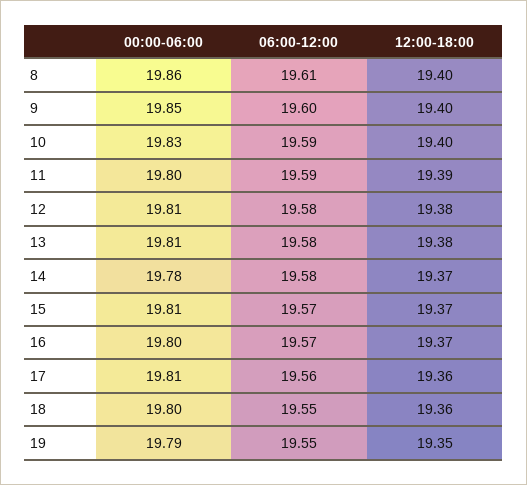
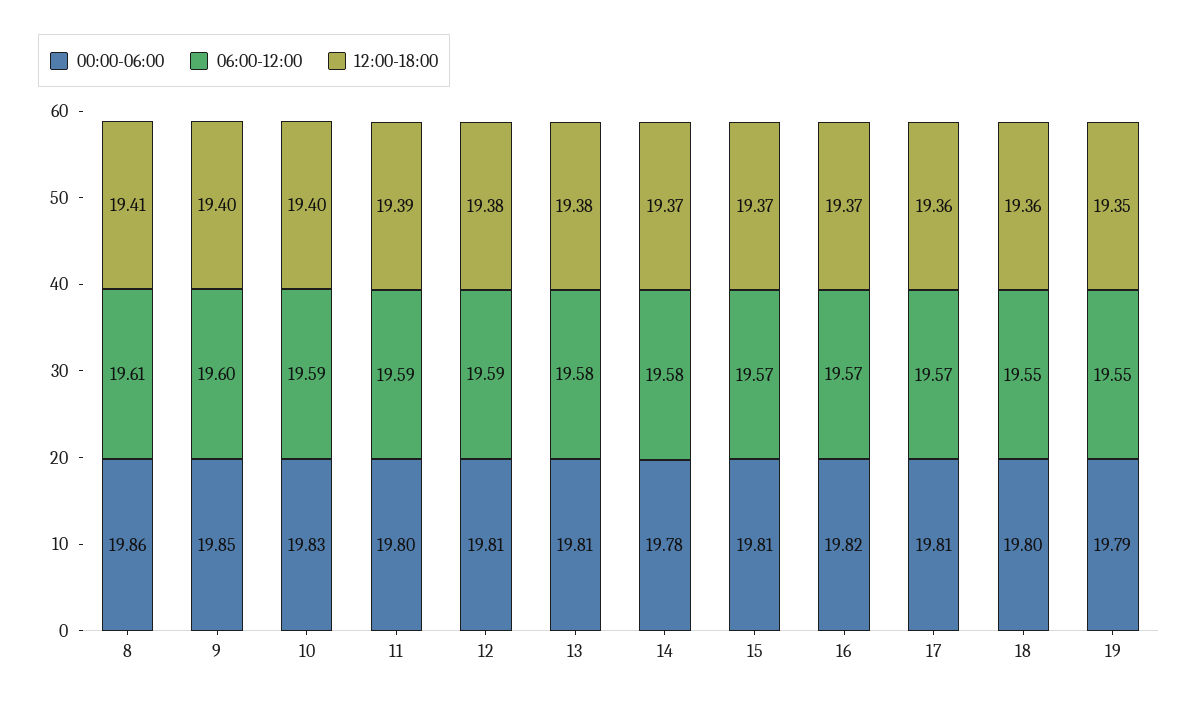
12:00-18:00, 8: 19.4 -> 19.41
06:00-12:00, 12: 19.58 -> 19.59
00:00-06:00, 16: 19.8 -> 19.82
06:00-12:00, 17: 19.56 -> 19.57

